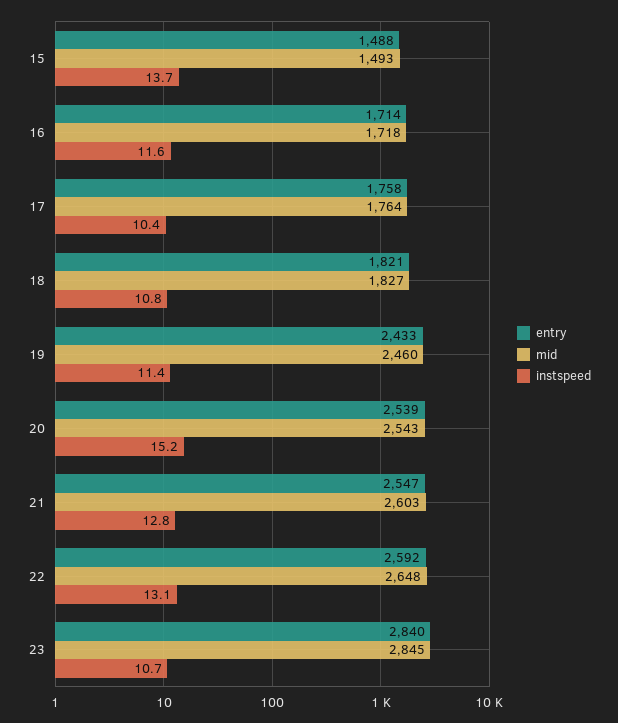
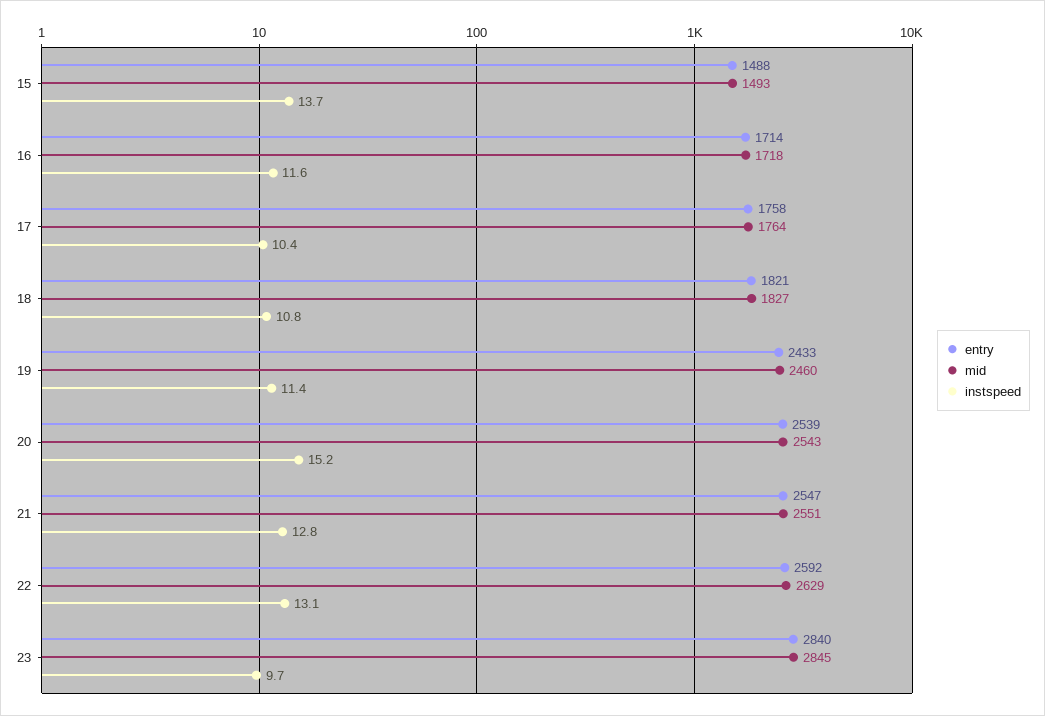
mid, 21: 2603 -> 2551
mid, 22: 2648 -> 2629
instspeed, 23: 10.7 -> 9.7

